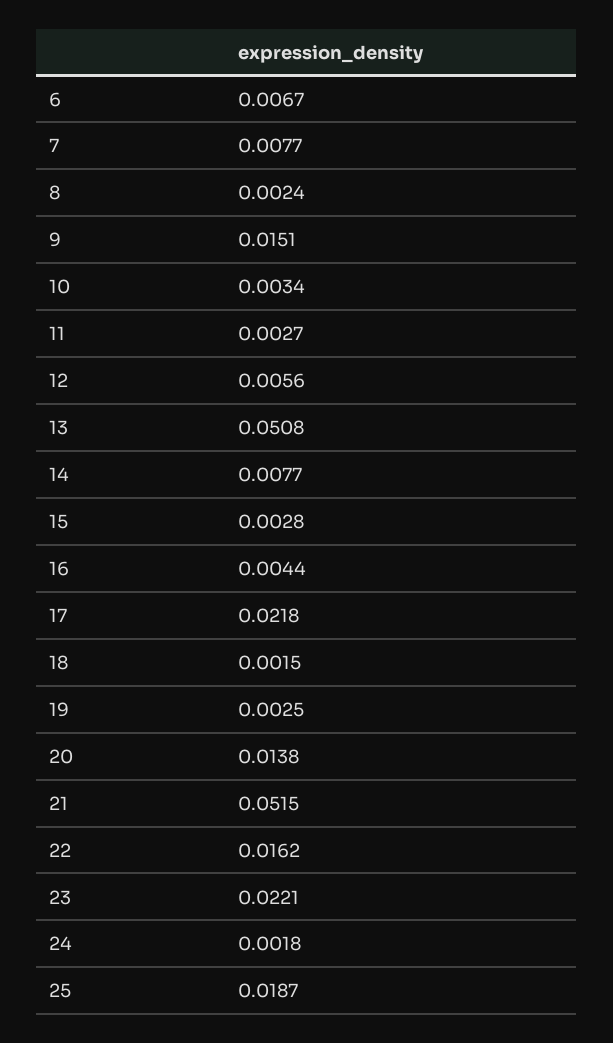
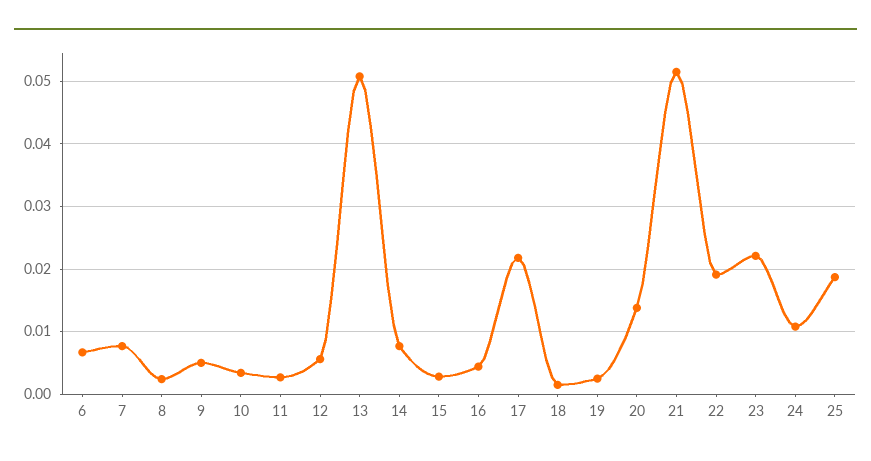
9: 0.0151 -> 0.005
22: 0.0162 -> 0.019
24: 0.0018 -> 0.011

